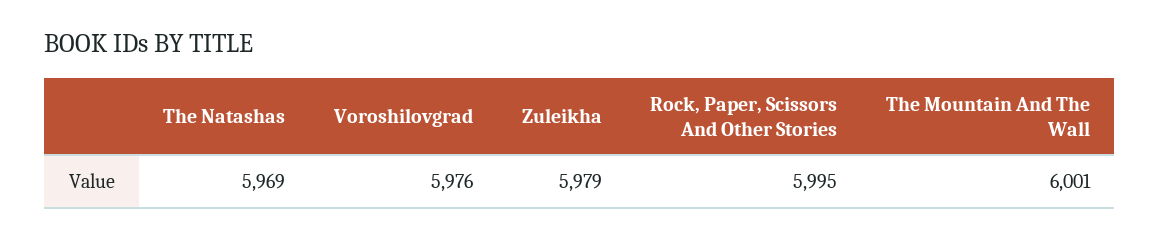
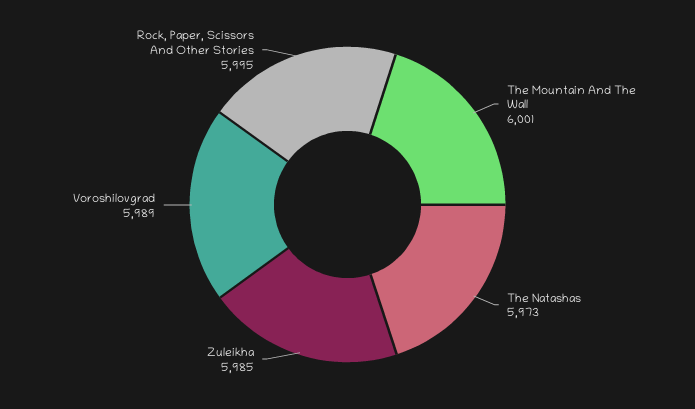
The Natashas: 5969 -> 5973
Voroshilovgrad: 5976 -> 5989
Zuleikha: 5979 -> 5985

